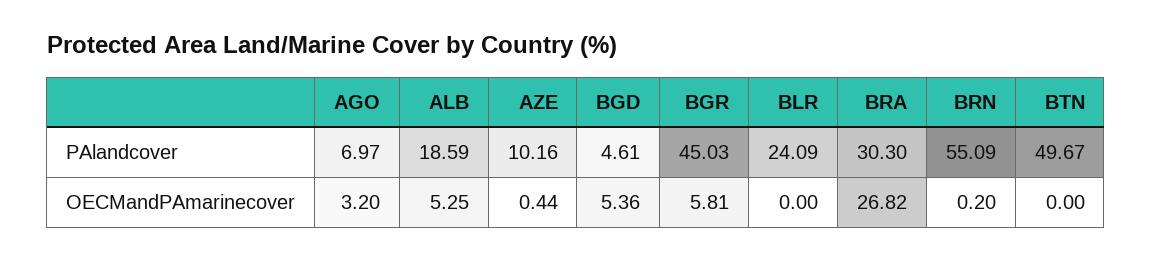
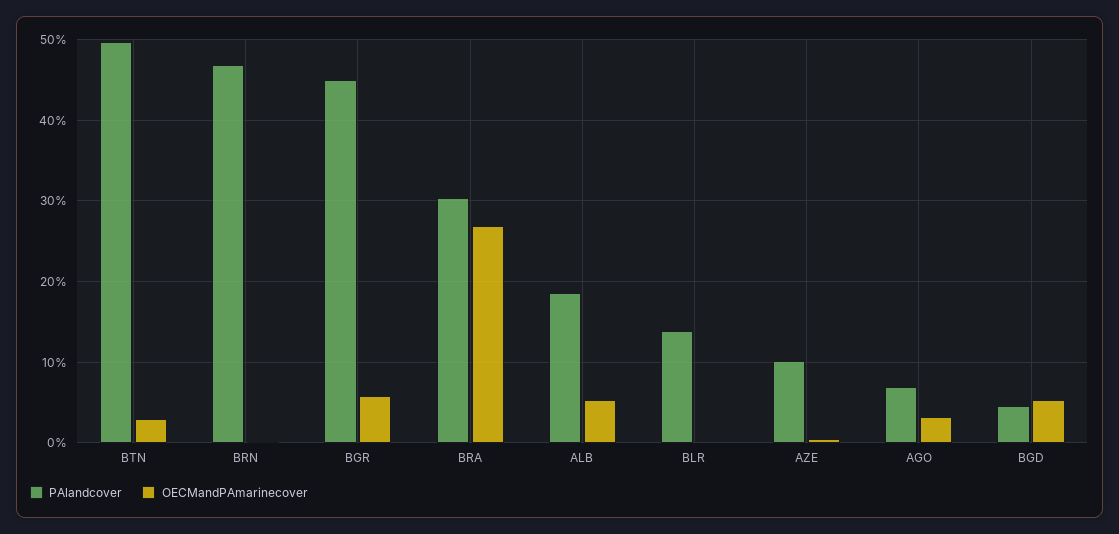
PAlandcover, BLR: 24.09 -> 14
PAlandcover, BRN: 55.09 -> 47
OECMandPAmarinecover, BTN: 0 -> 3

